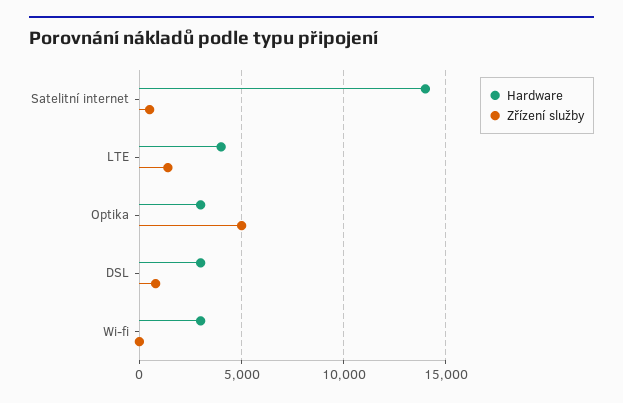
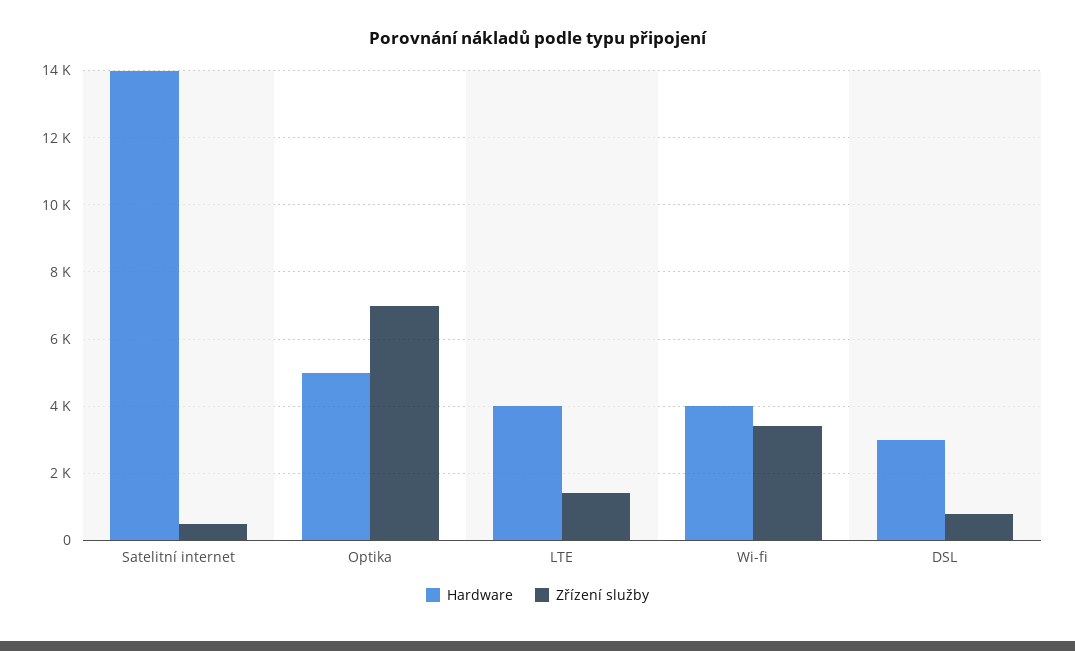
Hardware, Optika: 3000 -> 5000
Zřízení služby, Optika: 5000 -> 7000
Hardware, Wi-fi: 3000 -> 4000
Zřízení služby, Wi-fi: 0 -> 3400

